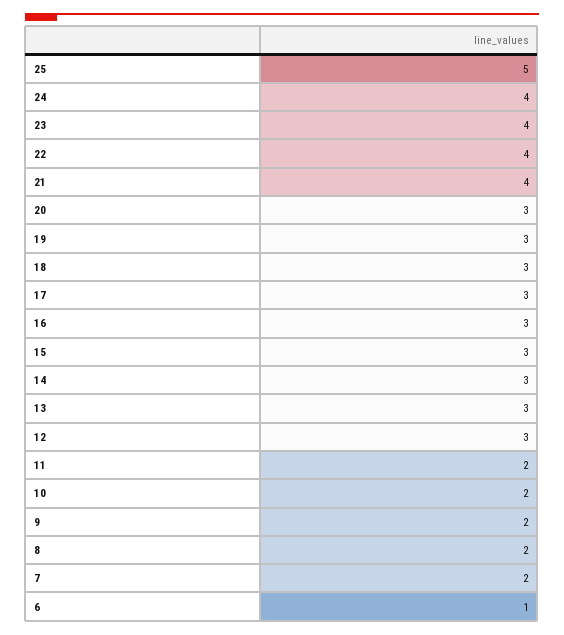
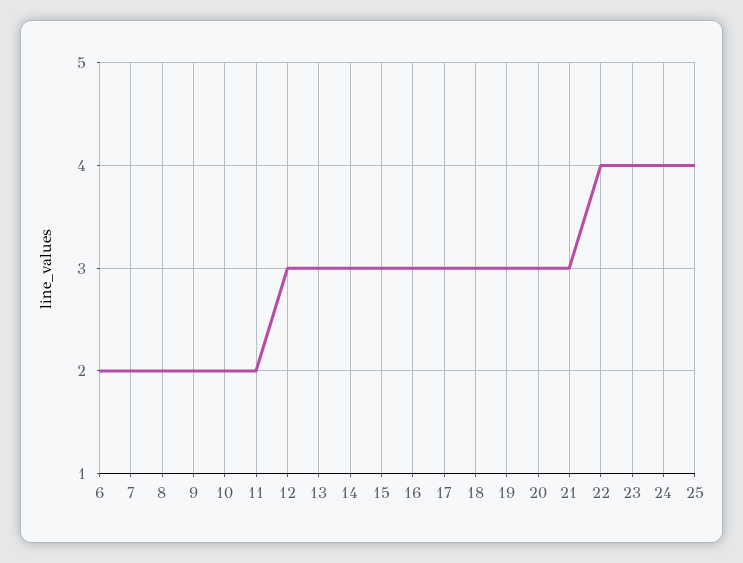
25: 5 -> 4
21: 4 -> 3
6: 1 -> 2

